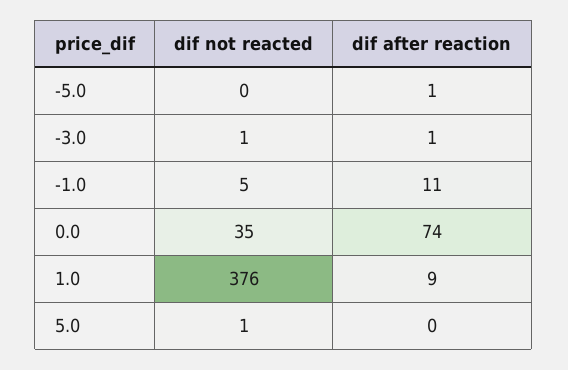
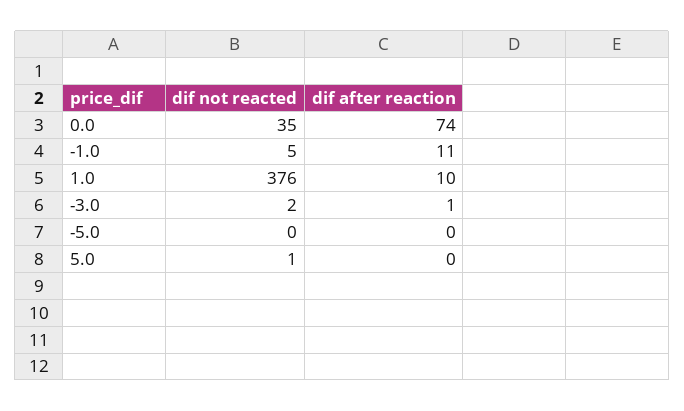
dif after reaction, -5.0: 1 -> 0
dif not reacted, -3.0: 1 -> 2
dif after reaction, 1.0: 9 -> 10

